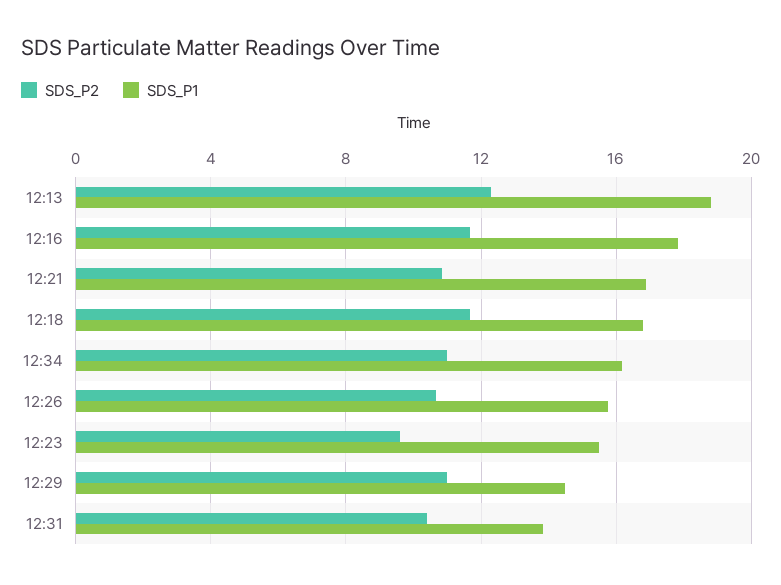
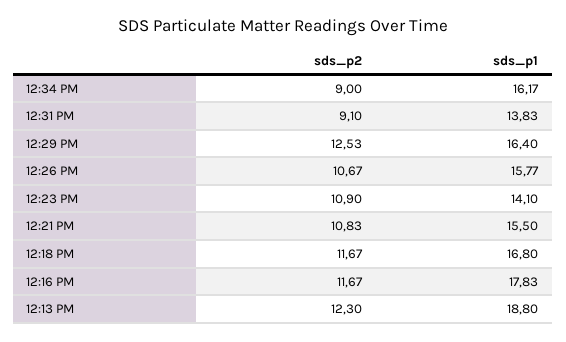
SDS_P1, 12:21: 17 -> 15.5
SDS_P2, 12:34: 11 -> 9
SDS_P2, 12:23: 9.5 -> 10.9
SDS_P1, 12:23: 15.5 -> 14.1
SDS_P2, 12:29: 11 -> 12.53
SDS_P1, 12:29: 14.5 -> 16.4
SDS_P2, 12:31: 10.5 -> 9.1

